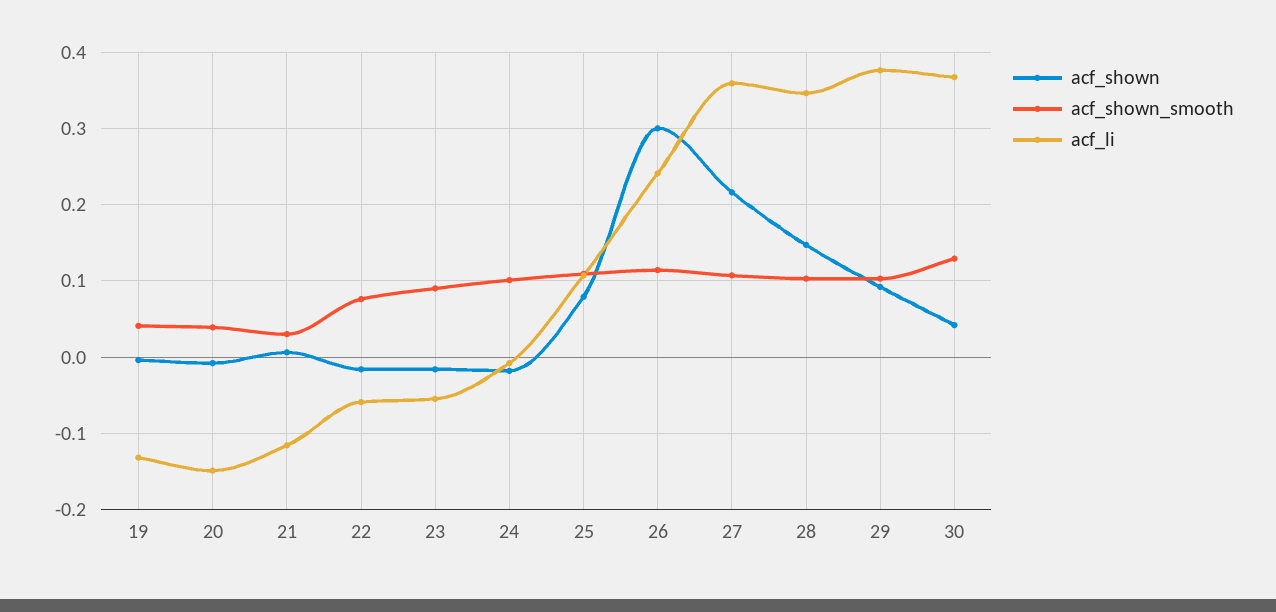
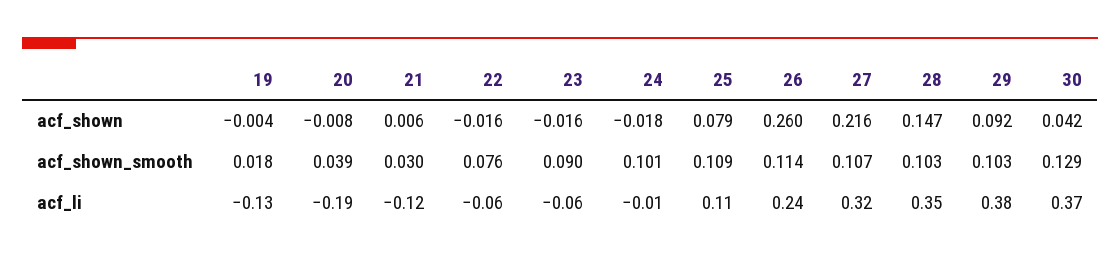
acf_shown_smooth, 19: 0.04 -> 0.018
acf_li, 20: -0.15 -> -0.19
acf_shown, 26: 0.3 -> 0.26
acf_li, 27: 0.36 -> 0.32

